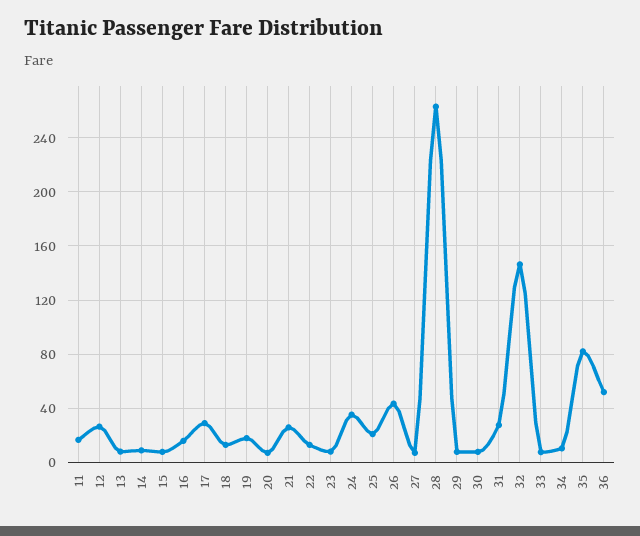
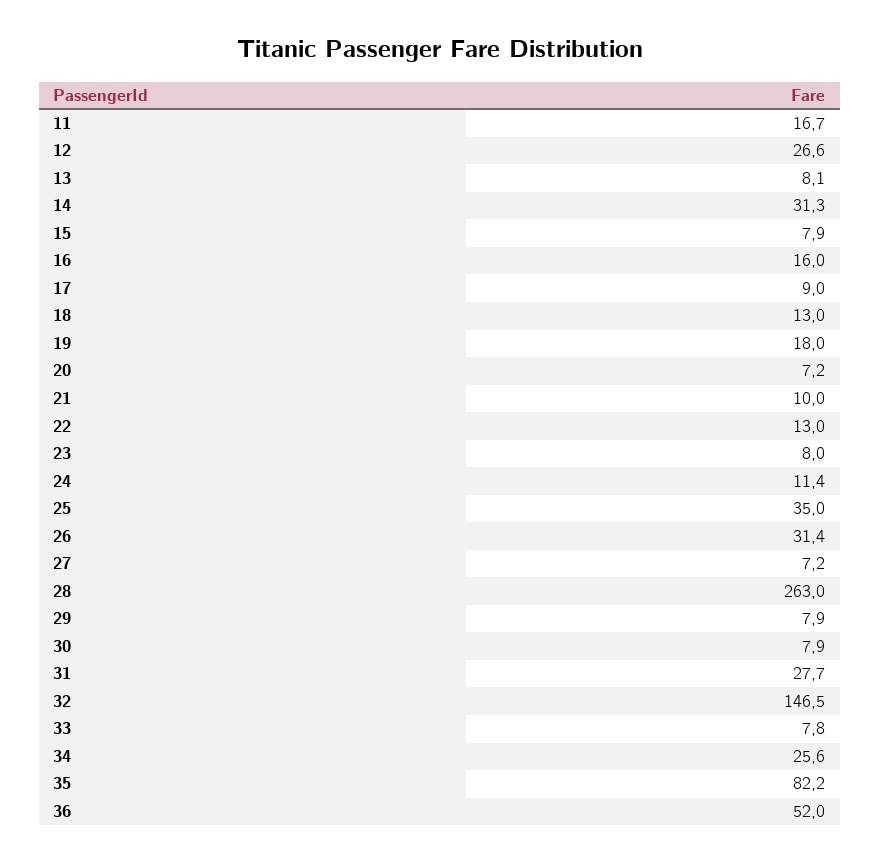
14: 10 -> 31.3
17: 30 -> 9
21: 25 -> 10
24: 35 -> 11.4
25: 20 -> 35
26: 45 -> 31.4
34: 10 -> 25.6

